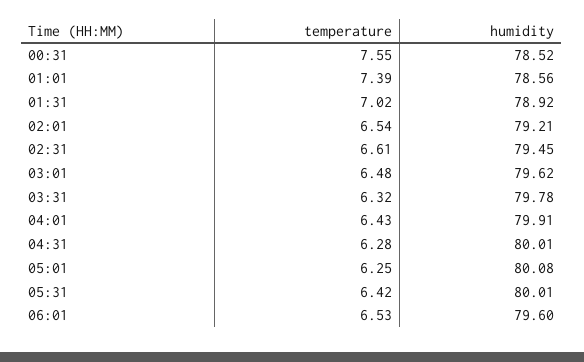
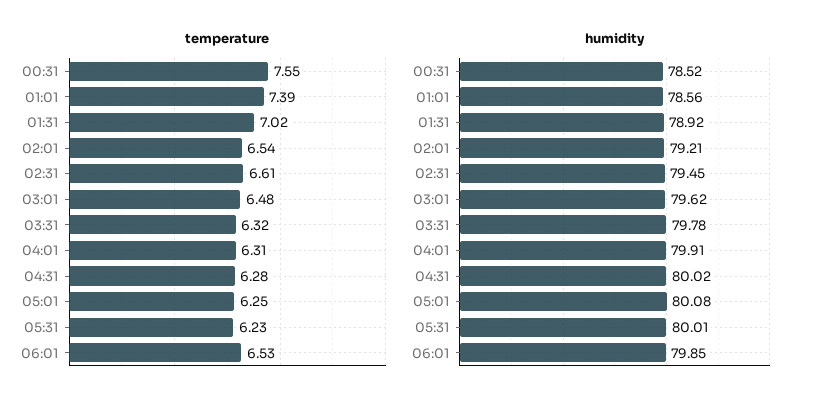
temperature, 04:01: 6.43 -> 6.31
humidity, 04:31: 80.01 -> 80.02
temperature, 05:31: 6.42 -> 6.23
humidity, 06:01: 79.6 -> 79.85

